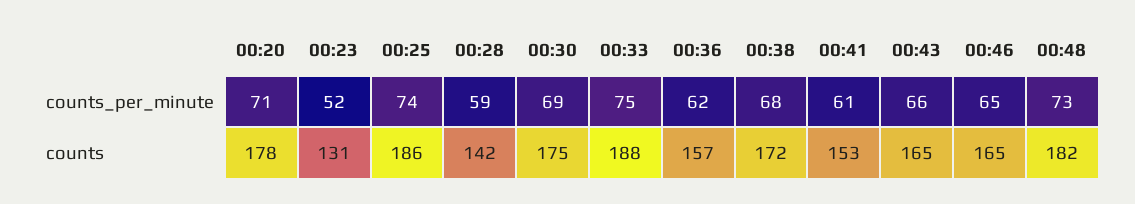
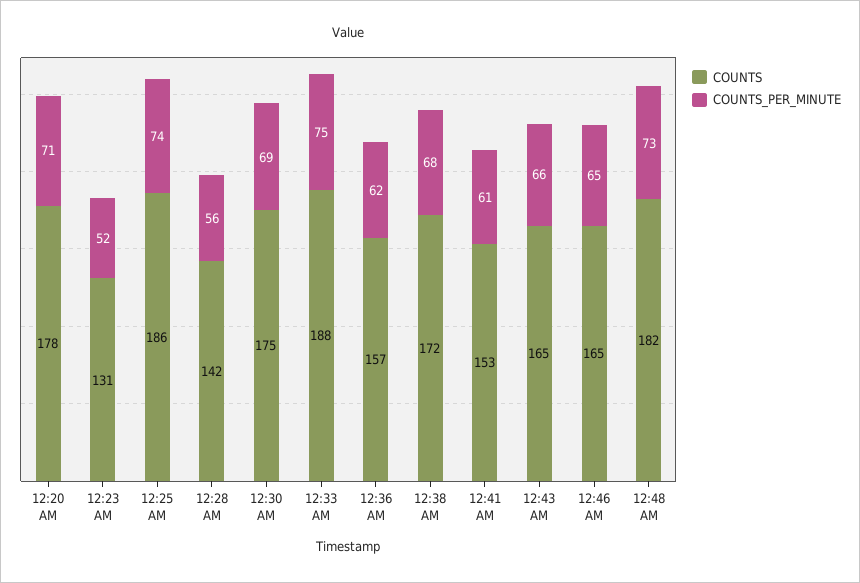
counts_per_minute, 00:28: 59 -> 56

